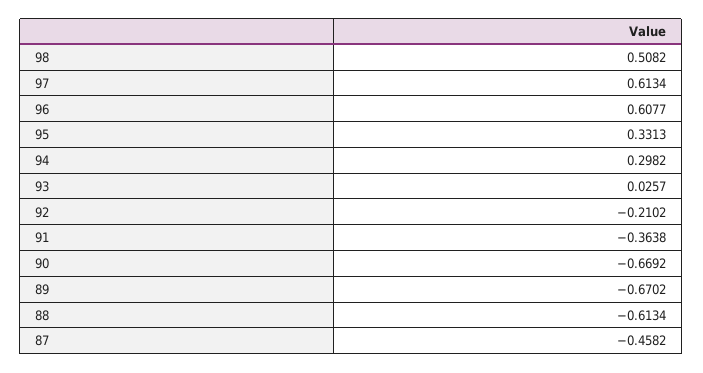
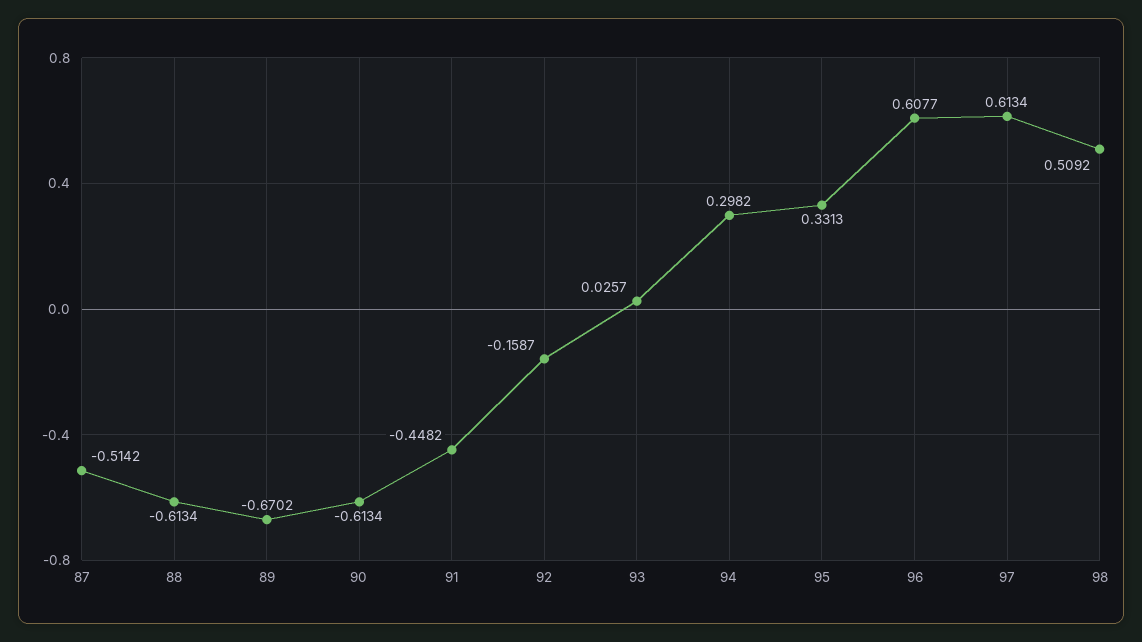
98: 0.5082 -> 0.5092
92: -0.2102 -> -0.1587
91: -0.3638 -> -0.4482
90: -0.6692 -> -0.6134
87: -0.4582 -> -0.5142

